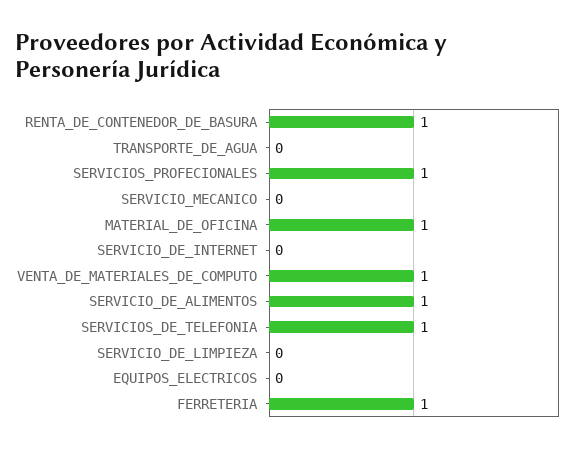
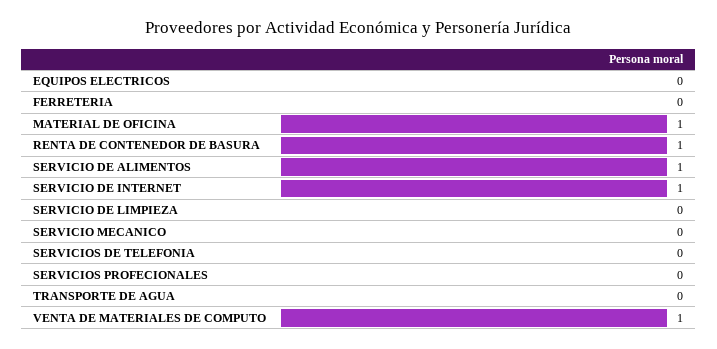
SERVICIOS_PROFECIONALES: 1 -> 0
SERVICIO_DE_INTERNET: 0 -> 1
SERVICIOS_DE_TELEFONIA: 1 -> 0
FERRETERIA: 1 -> 0

